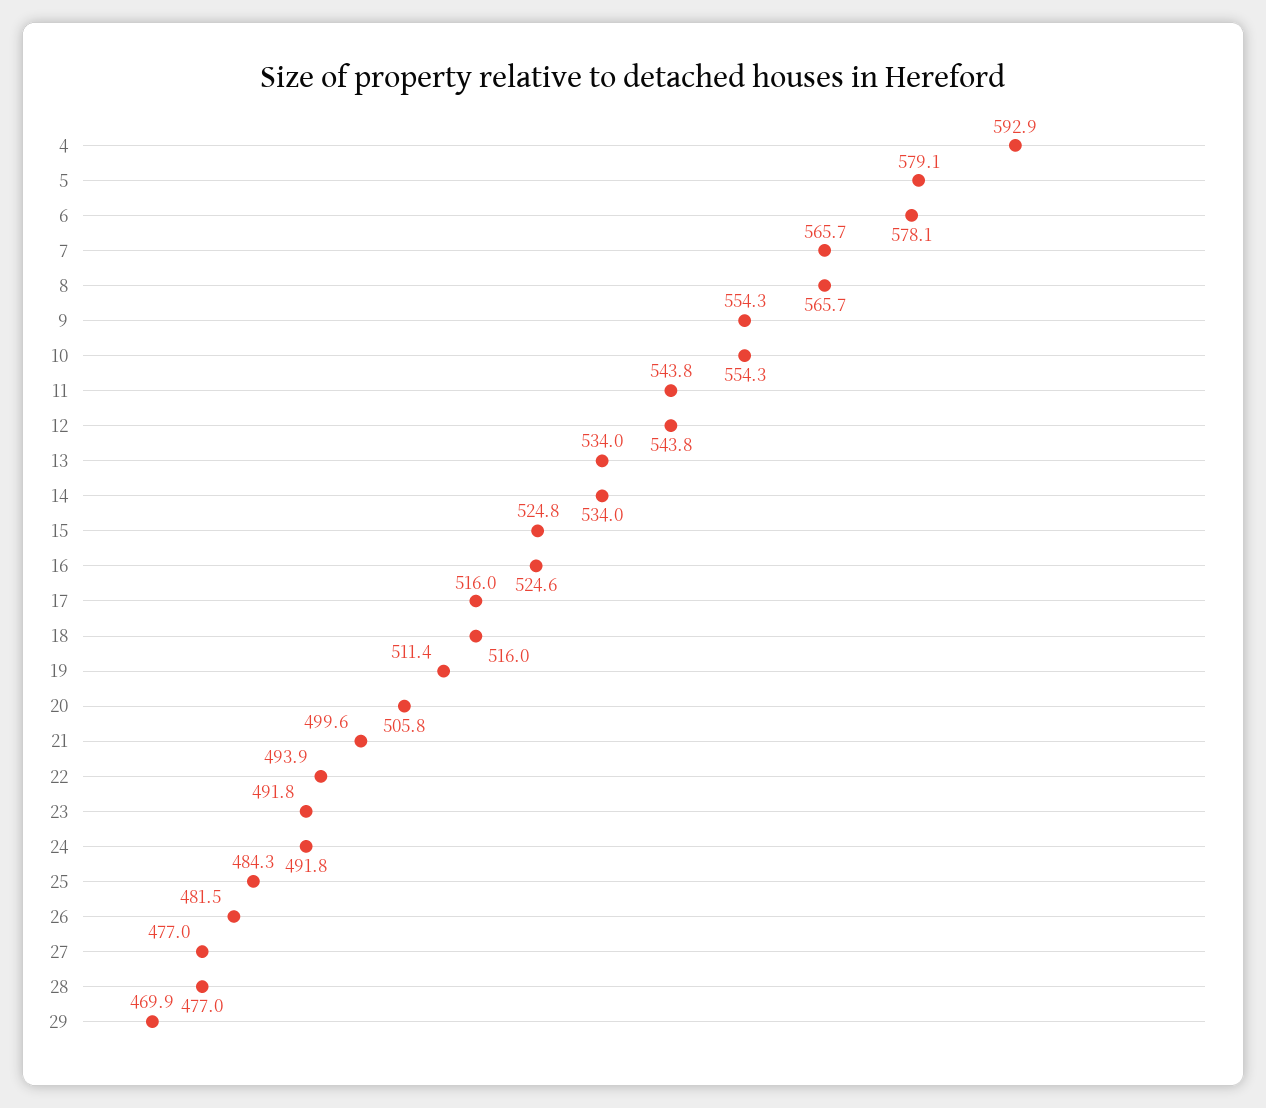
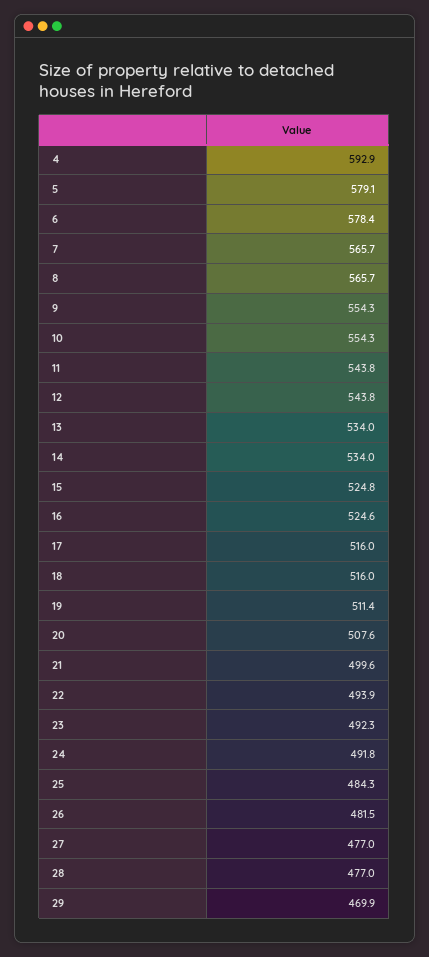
6: 578.1 -> 578.4
20: 505.8 -> 507.6
23: 491.8 -> 492.3

